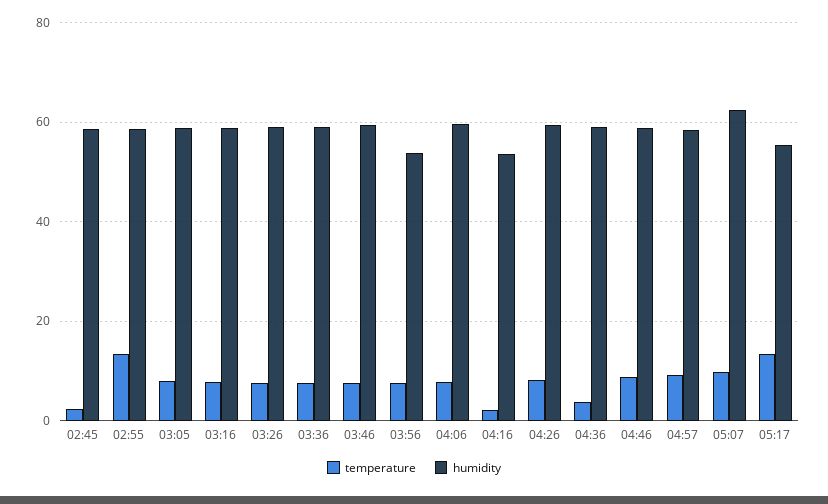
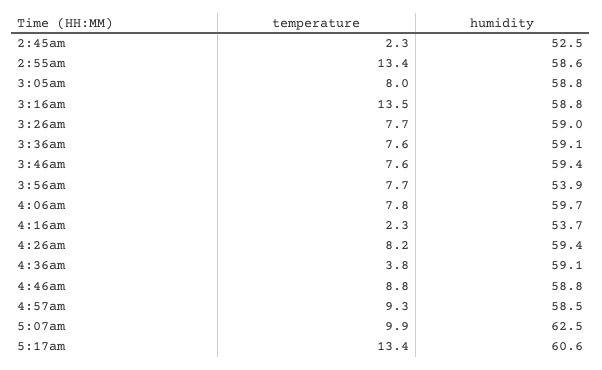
humidity, 02:45: 58 -> 52.5
temperature, 03:16: 8 -> 13.5
humidity, 05:17: 56 -> 60.6

